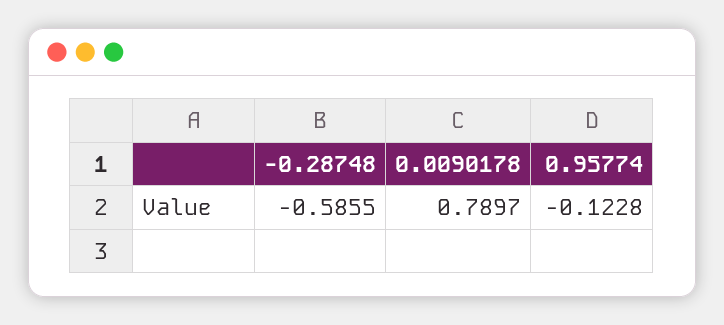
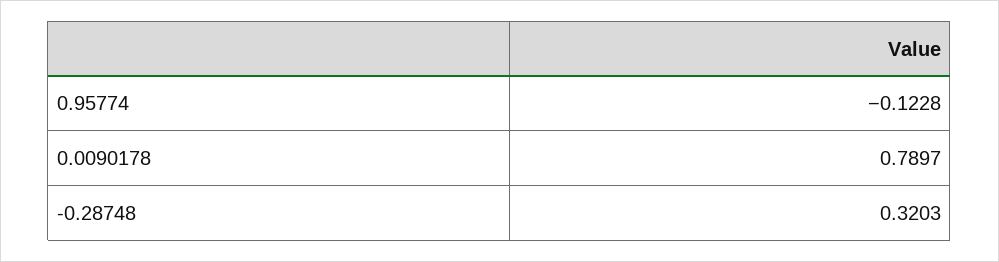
-0.28748: -0.5855 -> 0.3203

